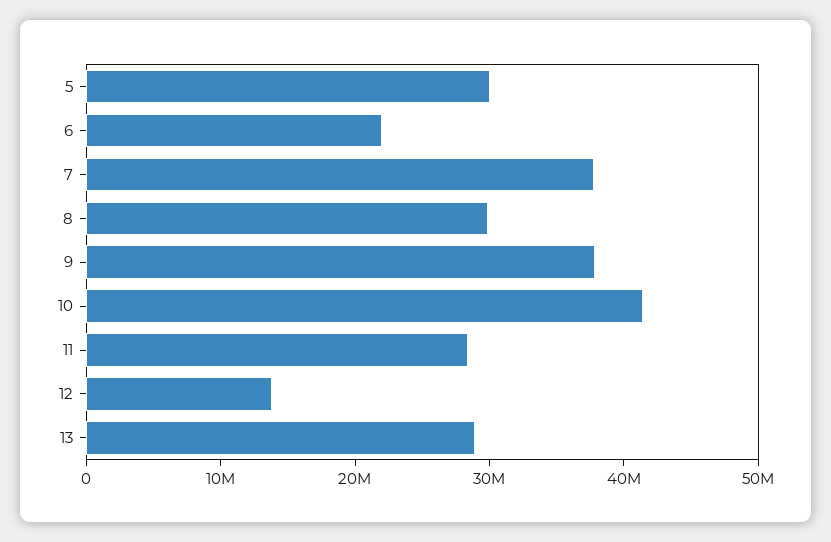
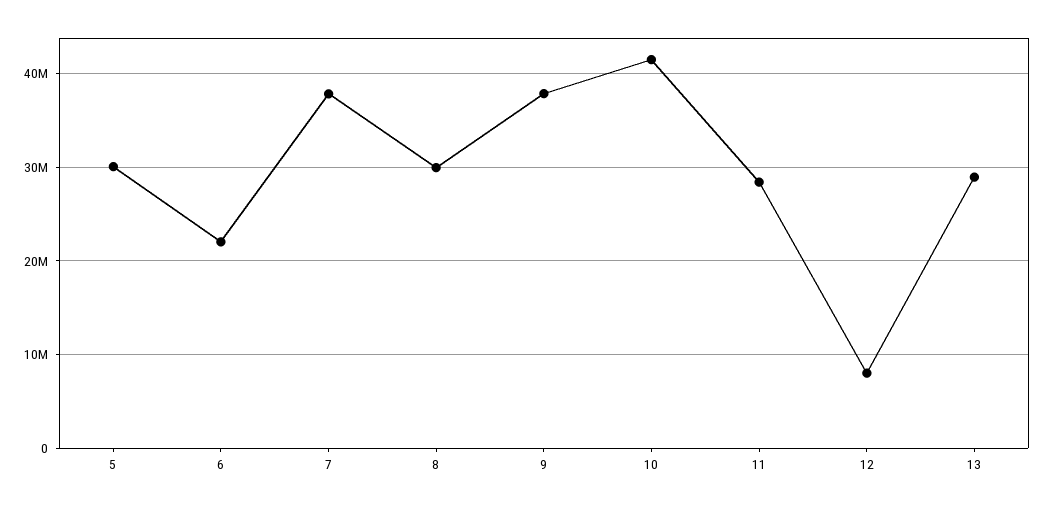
12: 14000000 -> 8000000

